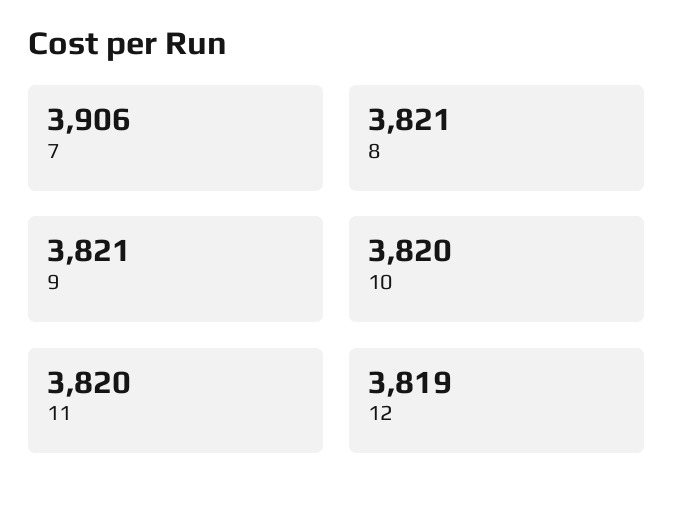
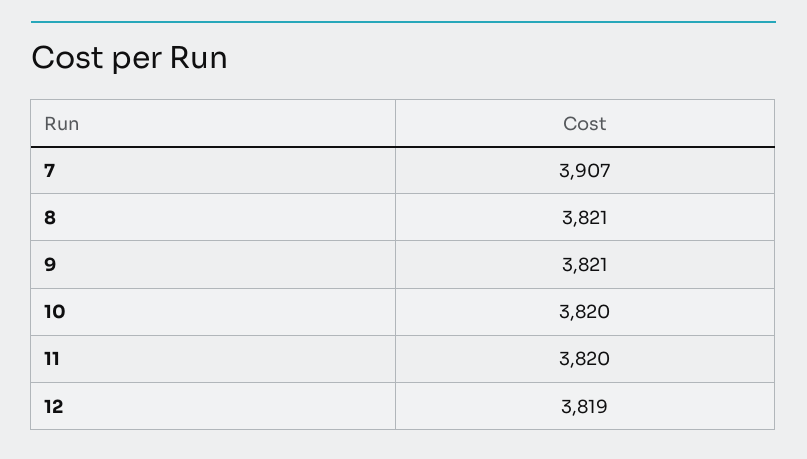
7: 3906 -> 3907

